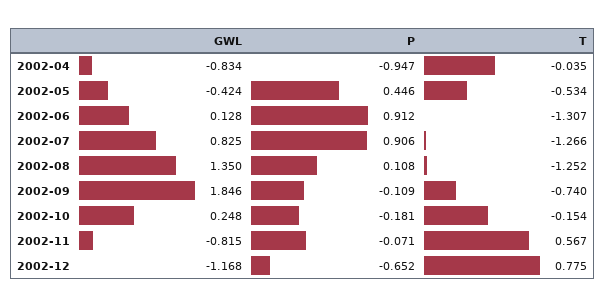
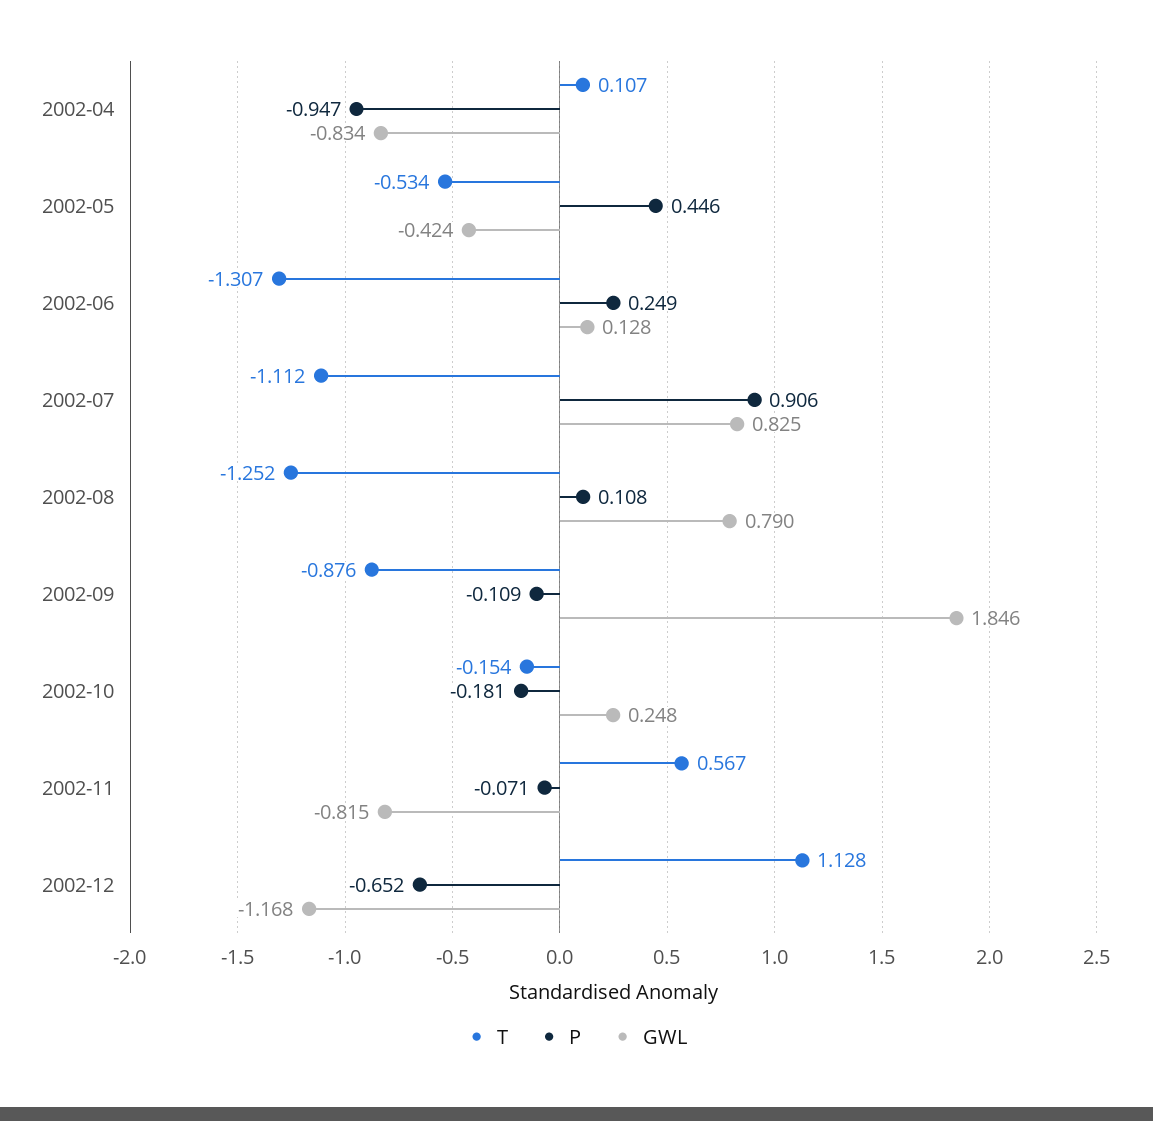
T, 2002-04: -0.035 -> 0.107
P, 2002-06: 0.912 -> 0.249
T, 2002-07: -1.266 -> -1.112
GWL, 2002-08: 1.35 -> 0.79
T, 2002-09: -0.74 -> -0.876
T, 2002-12: 0.775 -> 1.128

